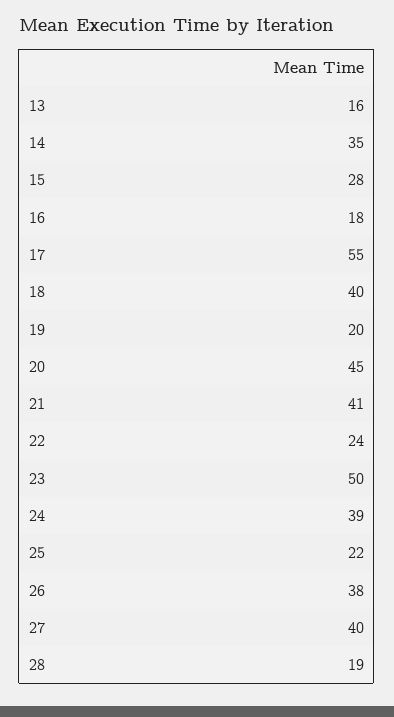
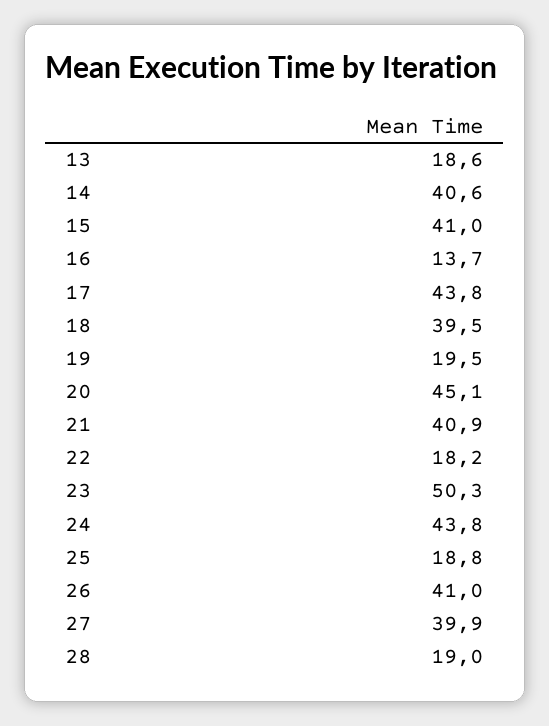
13: 16 -> 18.6
14: 35 -> 40.6
15: 28 -> 41
16: 18 -> 13.7
17: 55 -> 43.8
22: 24 -> 18.2
24: 39 -> 43.8
25: 22 -> 18.8
26: 38 -> 41

